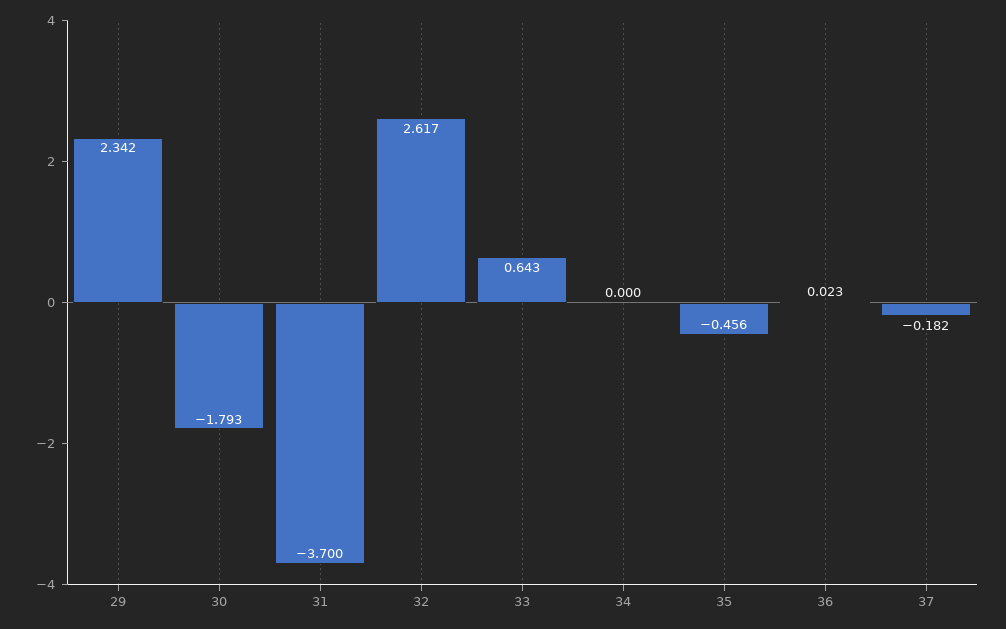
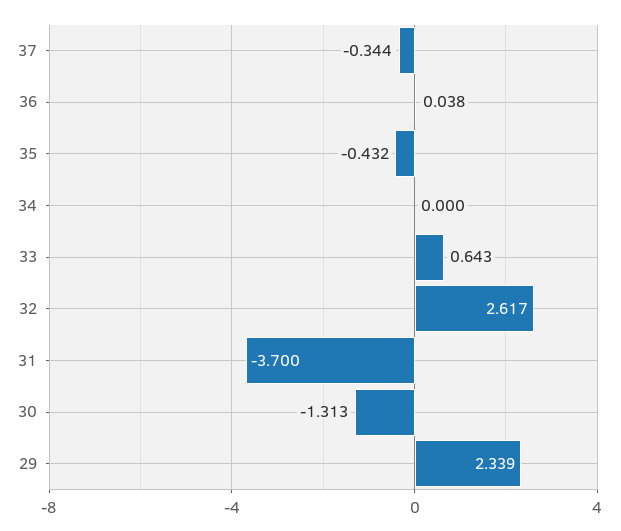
29: 2.342 -> 2.339
30: -1.793 -> -1.313
35: -0.456 -> -0.432
36: 0.023 -> 0.038
37: -0.182 -> -0.344

